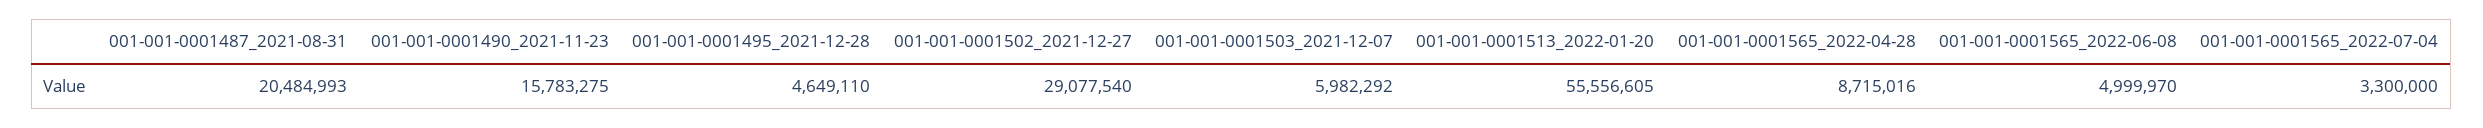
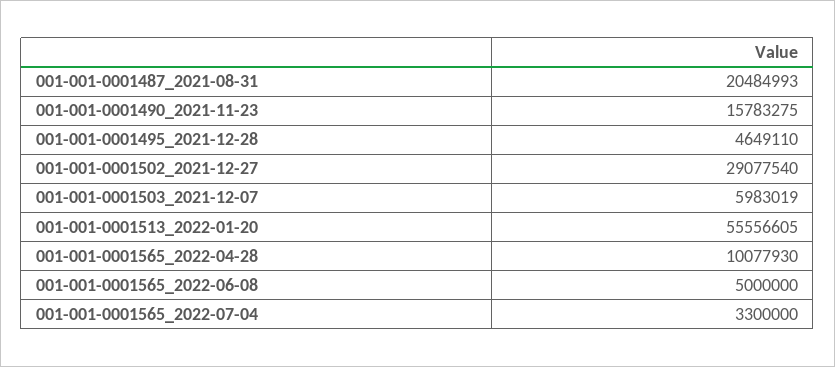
001-001-0001503_2021-12-07: 5982292 -> 5983019
001-001-0001565_2022-04-28: 8715016 -> 10077930
001-001-0001565_2022-06-08: 4999970 -> 5000000

